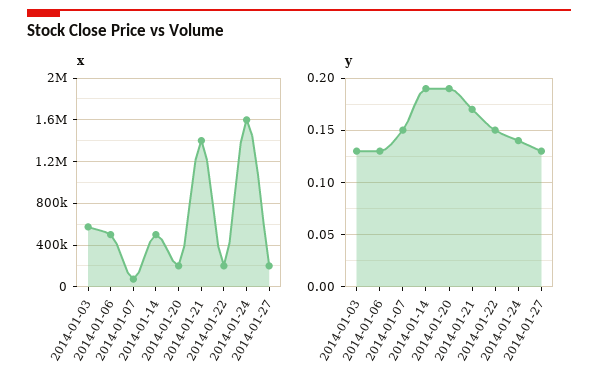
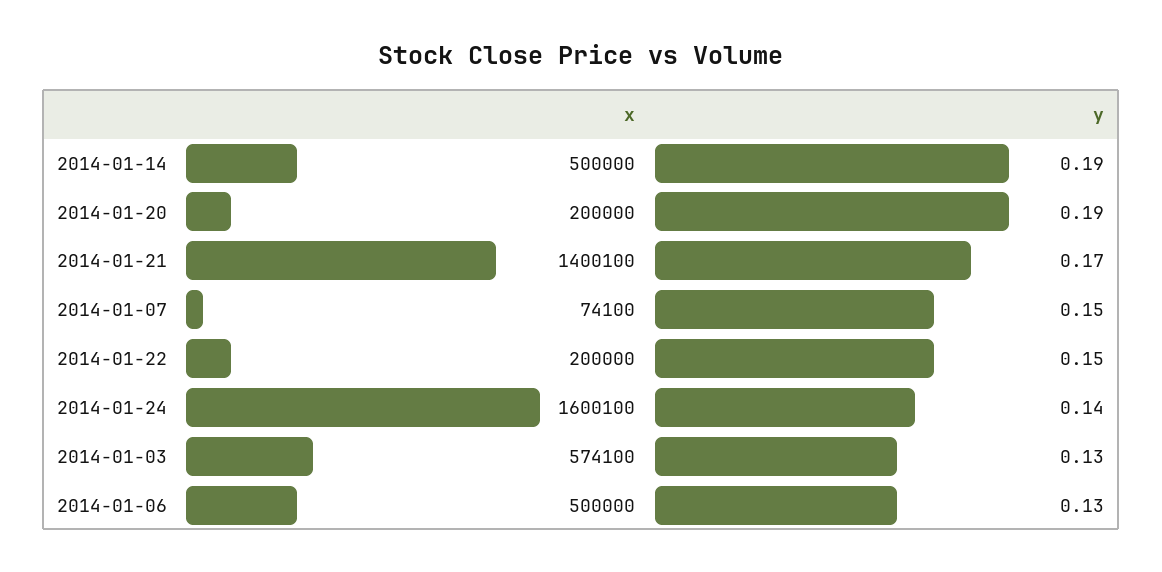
x, 2014-01-27: 200000 -> none
y, 2014-01-27: 0.13 -> none

